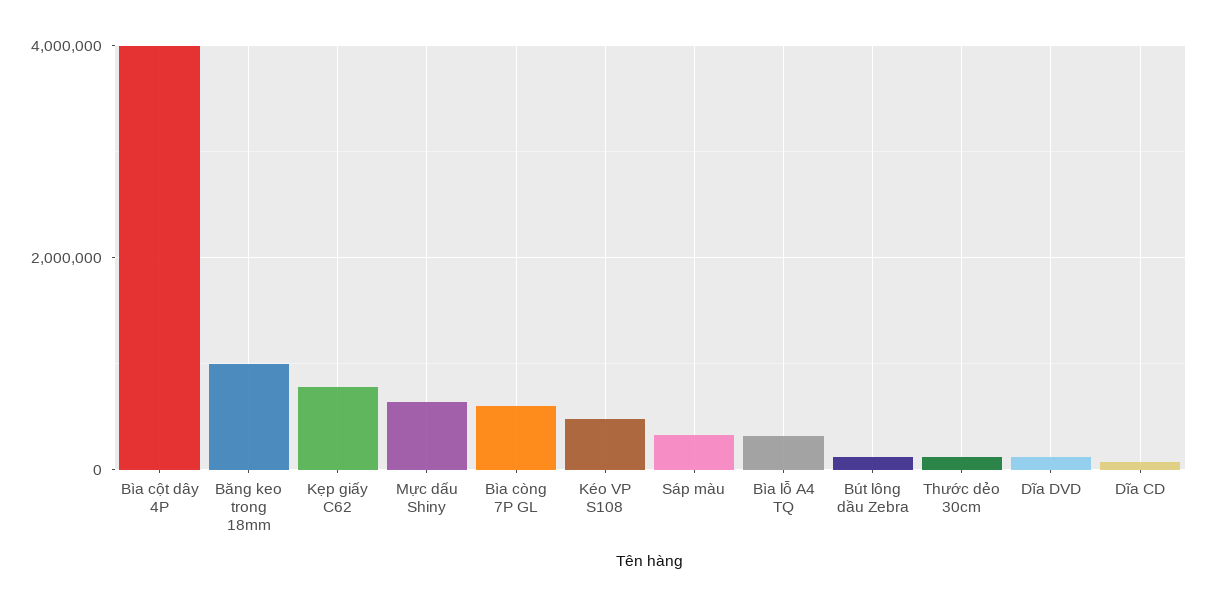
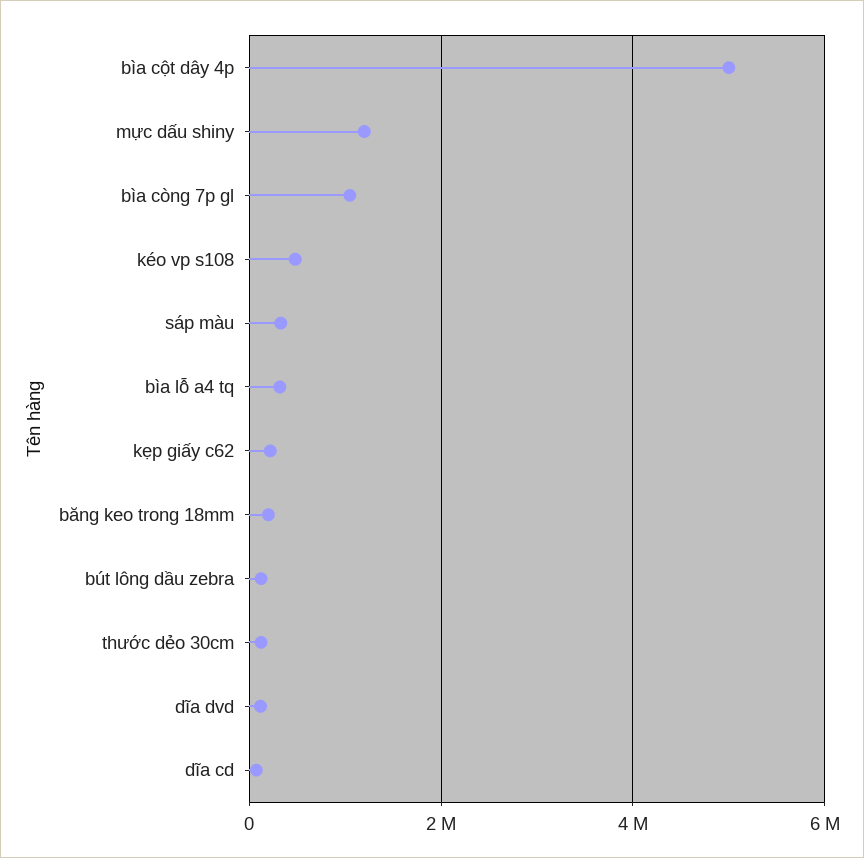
Bìa cột dây 4P: 4000000 -> 5000000
Băng keo trong 18mm: 1000000 -> 200000
Kẹp giấy C62: 800000 -> 200000
Mực dấu Shiny: 600000 -> 1200000
Bìa còng 7P GL: 600000 -> 1000000

